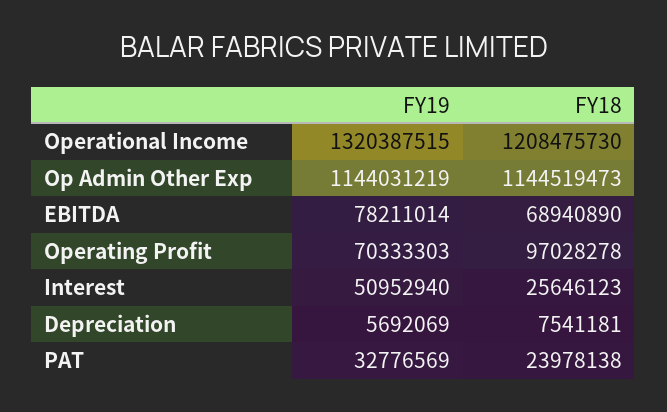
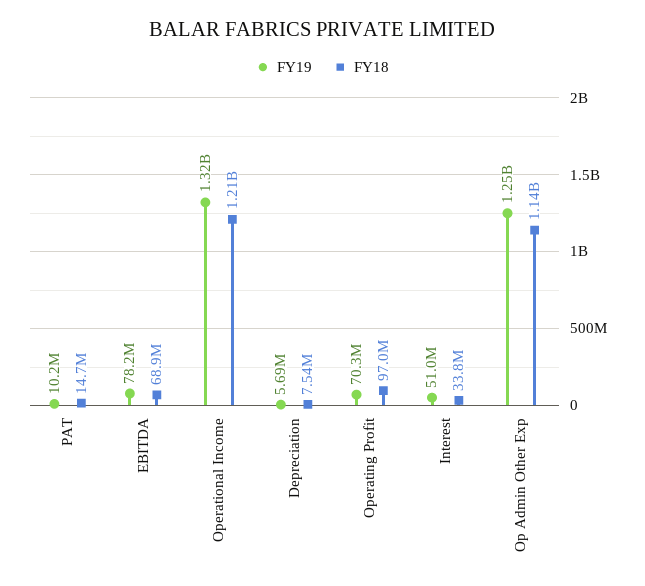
FY19, Op Admin Other Exp: 1144031219 -> 1250000000
FY18, Interest: 25646123 -> 33800000
FY19, PAT: 32776569 -> 10200000
FY18, PAT: 23978138 -> 14700000

